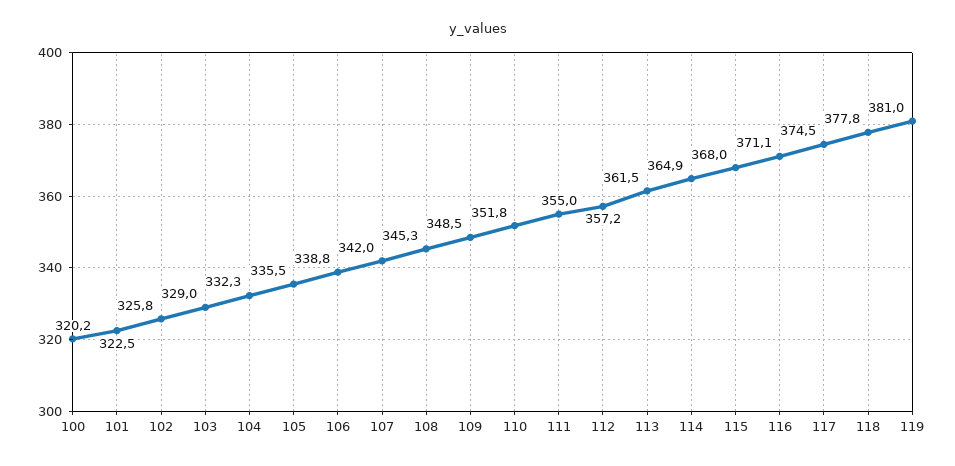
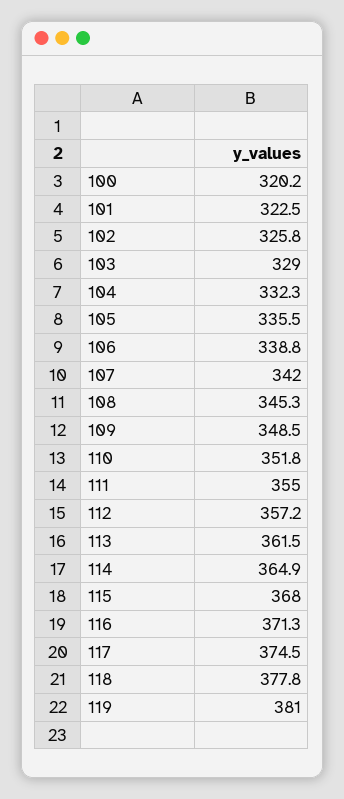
116: 371.1 -> 371.3

